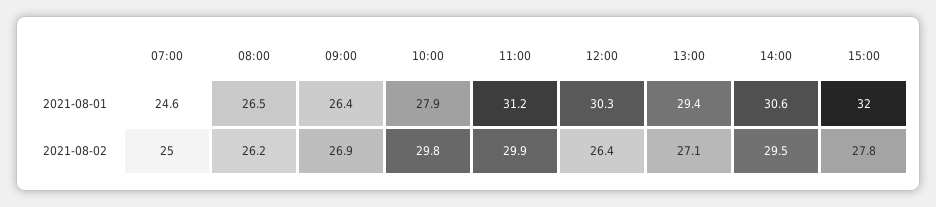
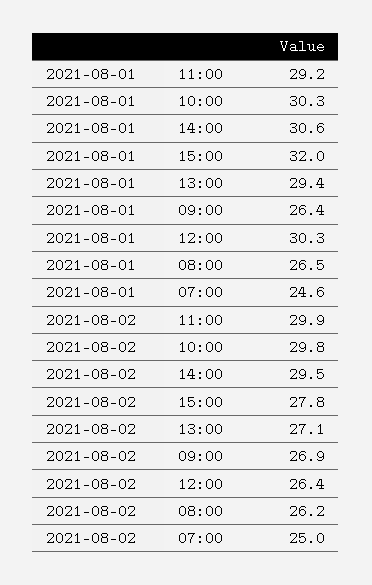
10:00, 2021-08-01: 27.9 -> 30.3
11:00, 2021-08-01: 31.2 -> 29.2

